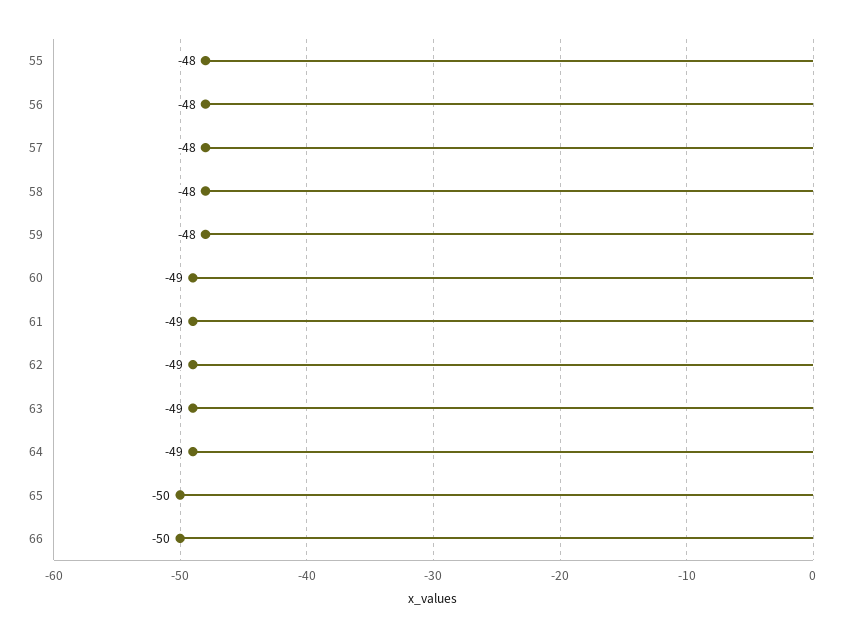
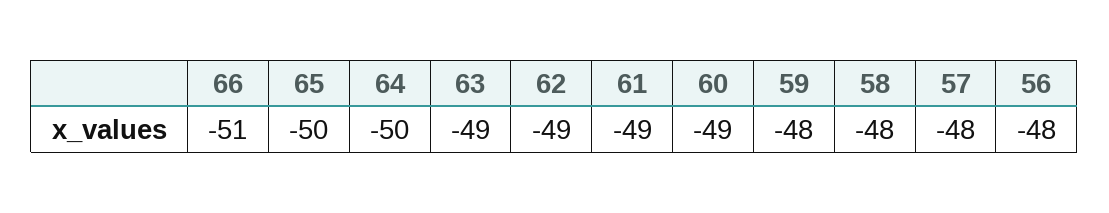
55: -48 -> none
64: -49 -> -50
66: -50 -> -51

